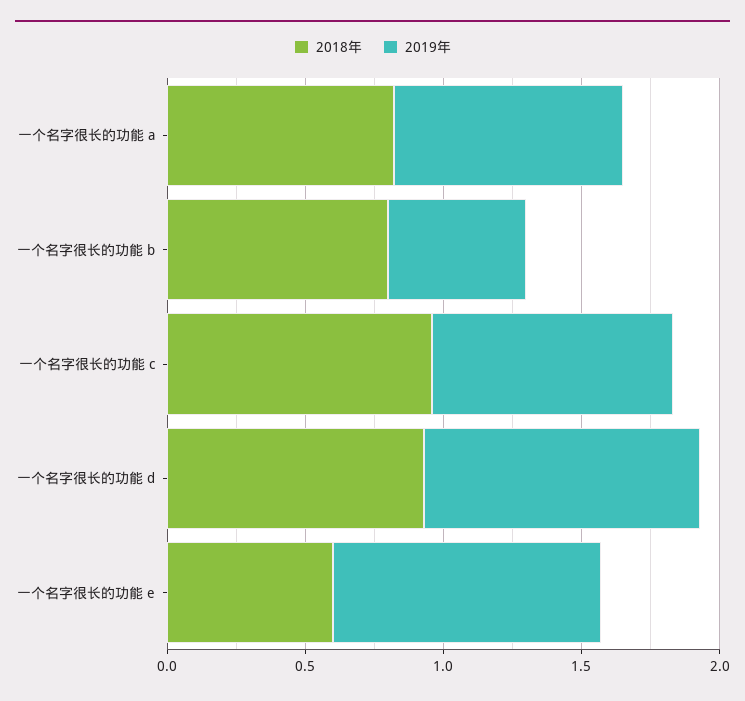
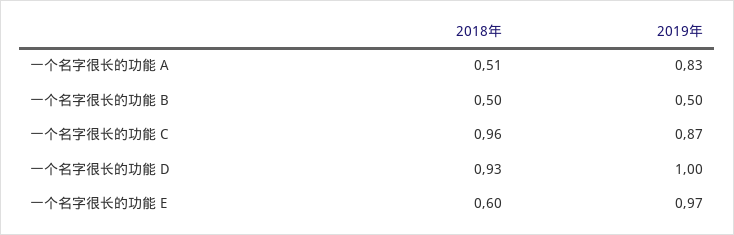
2018年, 一个名字很长的功能 a: 0.8 -> 0.51
2018年, 一个名字很长的功能 b: 0.8 -> 0.5

